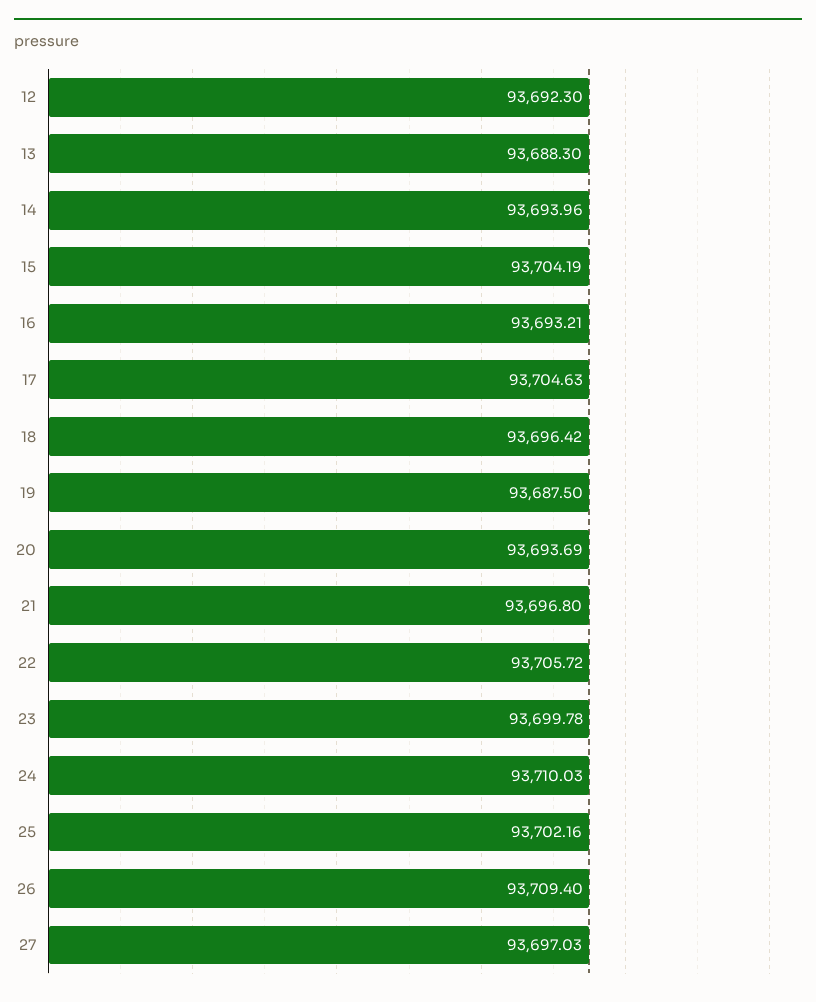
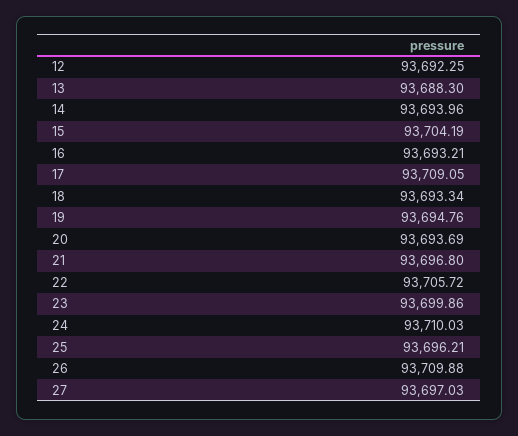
12: 93692.3 -> 93692.25
17: 93704.63 -> 93709.05
18: 93696.42 -> 93693.34
19: 93687.5 -> 93694.76
23: 93699.78 -> 93699.86
25: 93702.16 -> 93696.21
26: 93709.4 -> 93709.88

